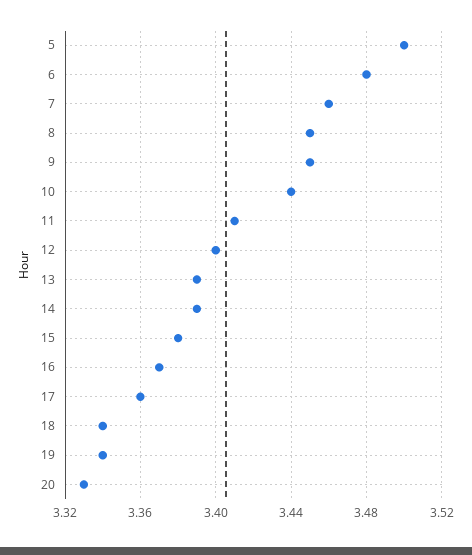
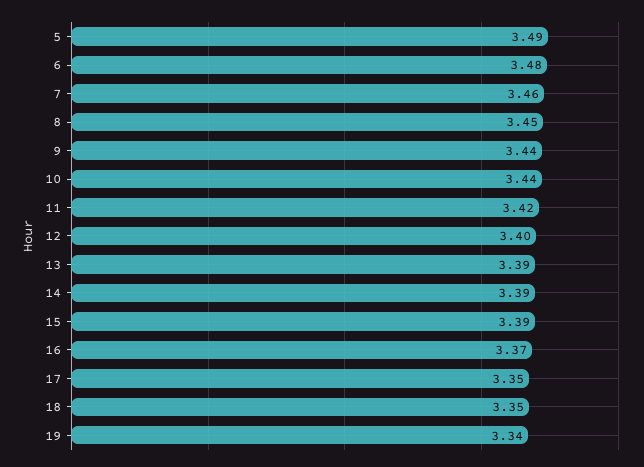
5: 3.5 -> 3.49
9: 3.45 -> 3.44
11: 3.41 -> 3.42
15: 3.38 -> 3.39
17: 3.36 -> 3.35
18: 3.34 -> 3.35
20: 3.33 -> none

